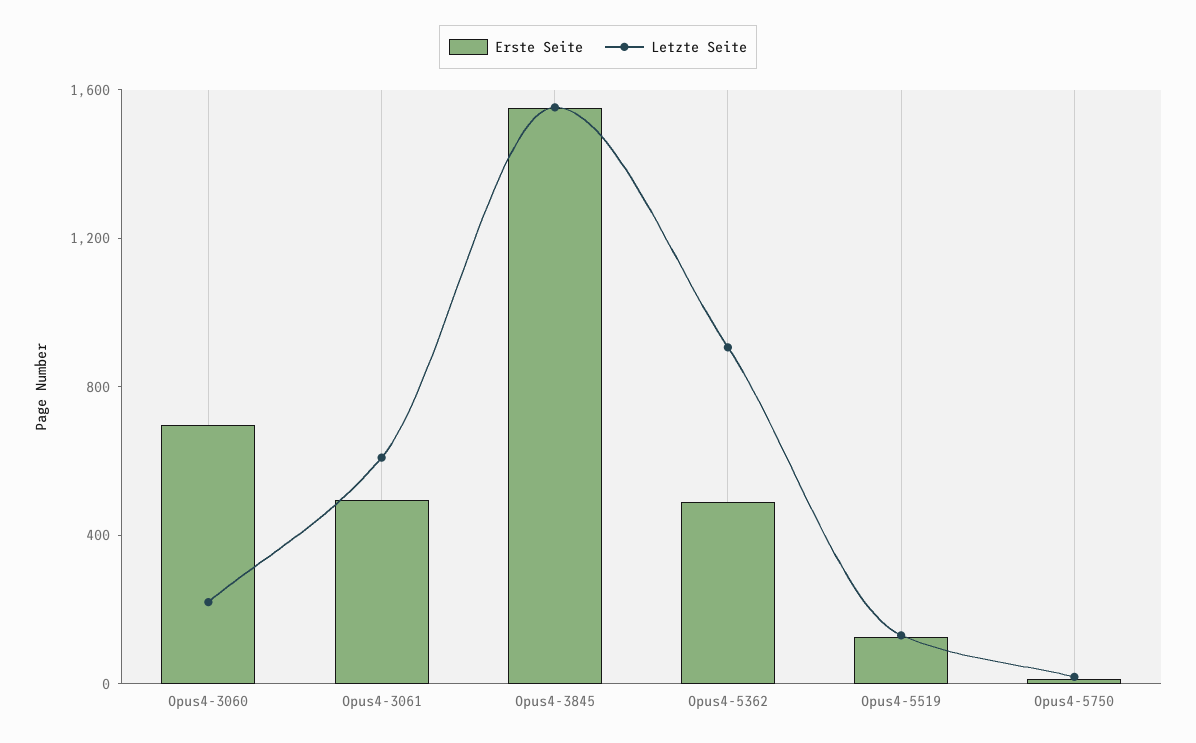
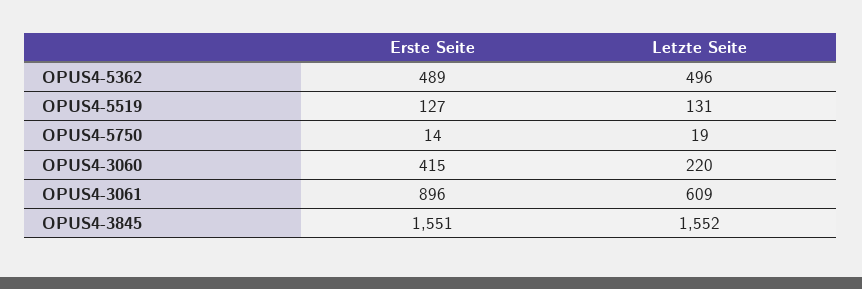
Erste Seite, Opus4-3060: 700 -> 415
Erste Seite, Opus4-3061: 500 -> 896
Letzte Seite, Opus4-5362: 900 -> 496

